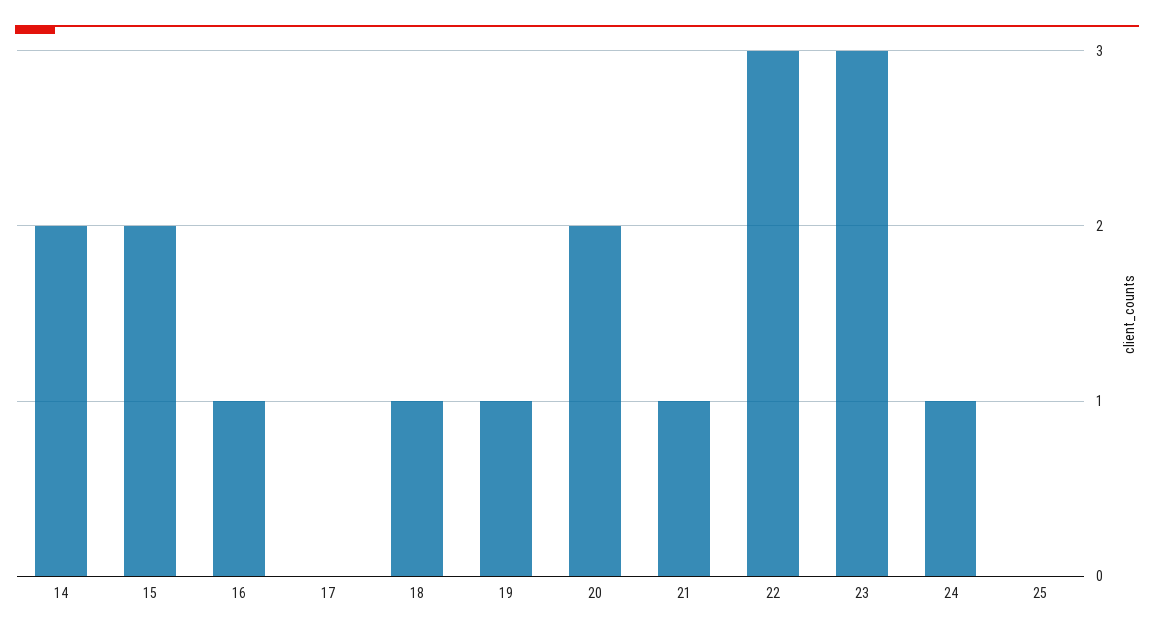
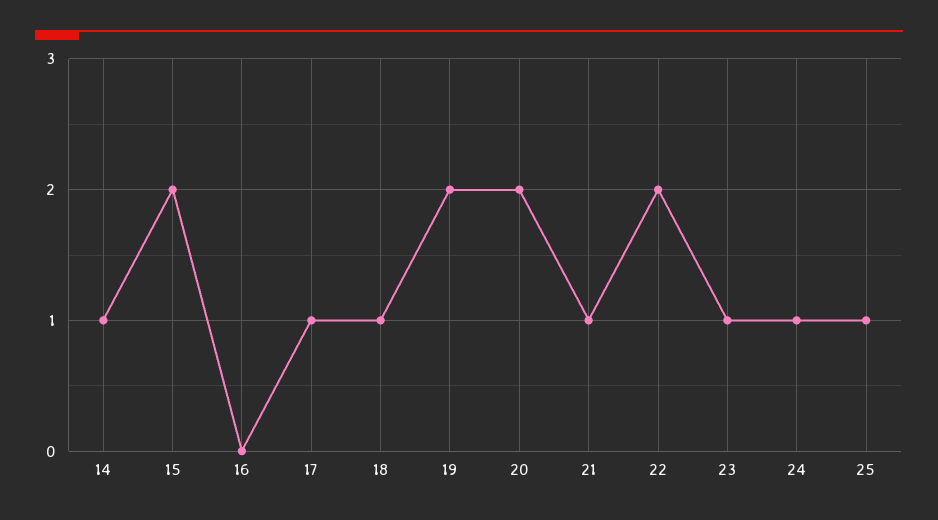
14: 2 -> 1
16: 1 -> 0
17: 0 -> 1
19: 1 -> 2
22: 3 -> 2
23: 3 -> 1
25: 0 -> 1

